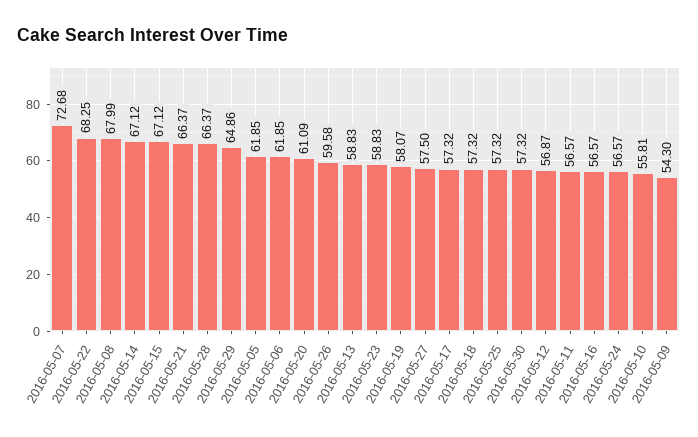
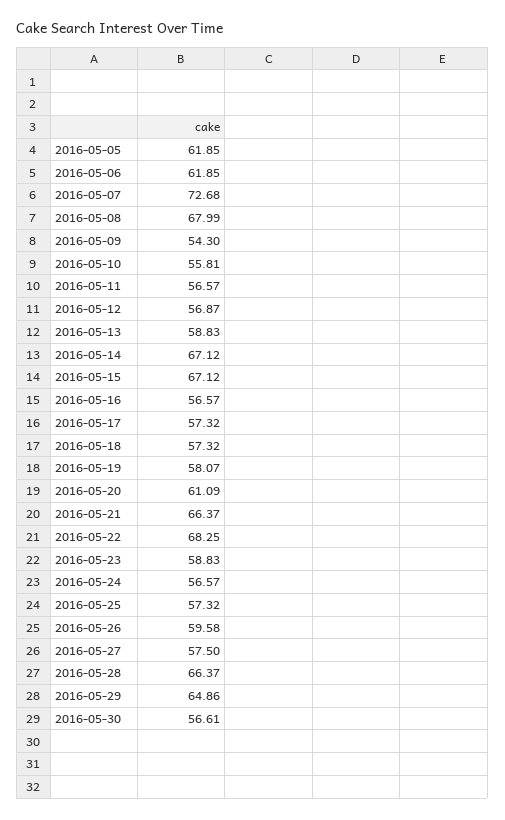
2016-05-30: 57.32 -> 56.61

